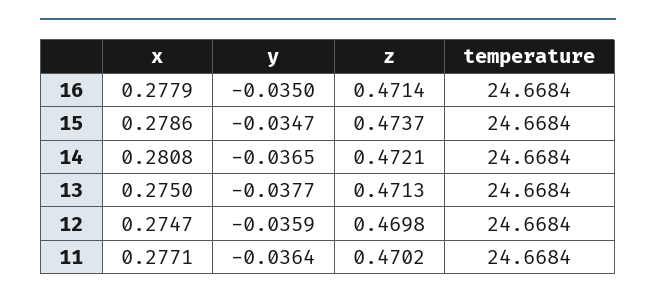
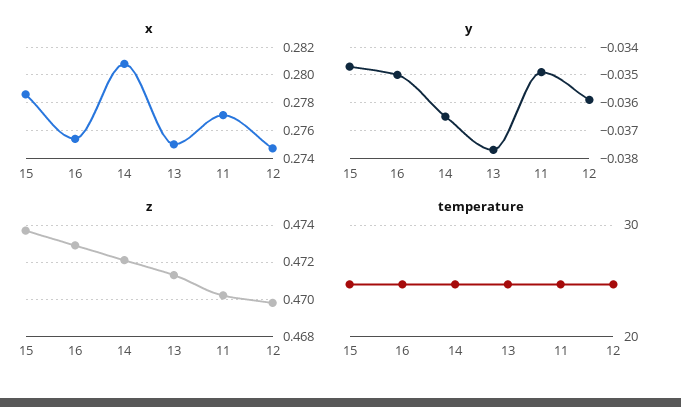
x, 16: 0.2779 -> 0.2755
z, 16: 0.4714 -> 0.473
y, 11: -0.0364 -> -0.035

